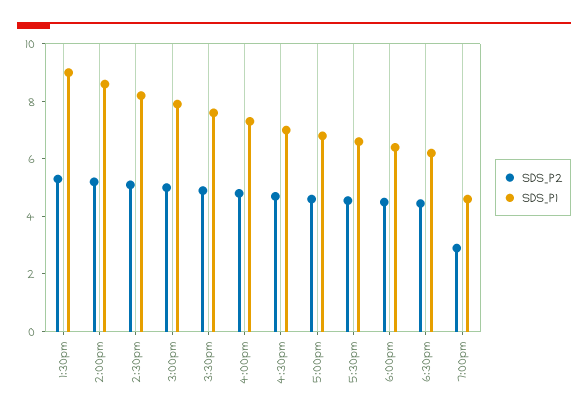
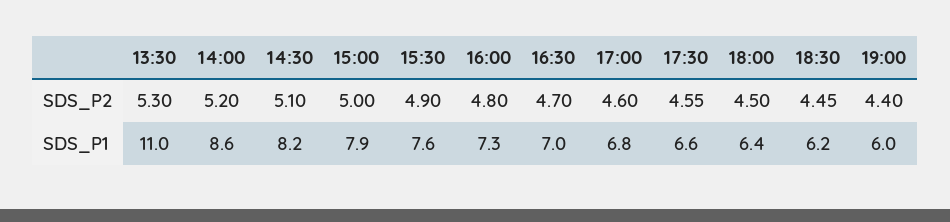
SDS_P1, 1:30pm: 9 -> 11
SDS_P2, 7:00pm: 3 -> 4.4
SDS_P1, 7:00pm: 4.5 -> 6

